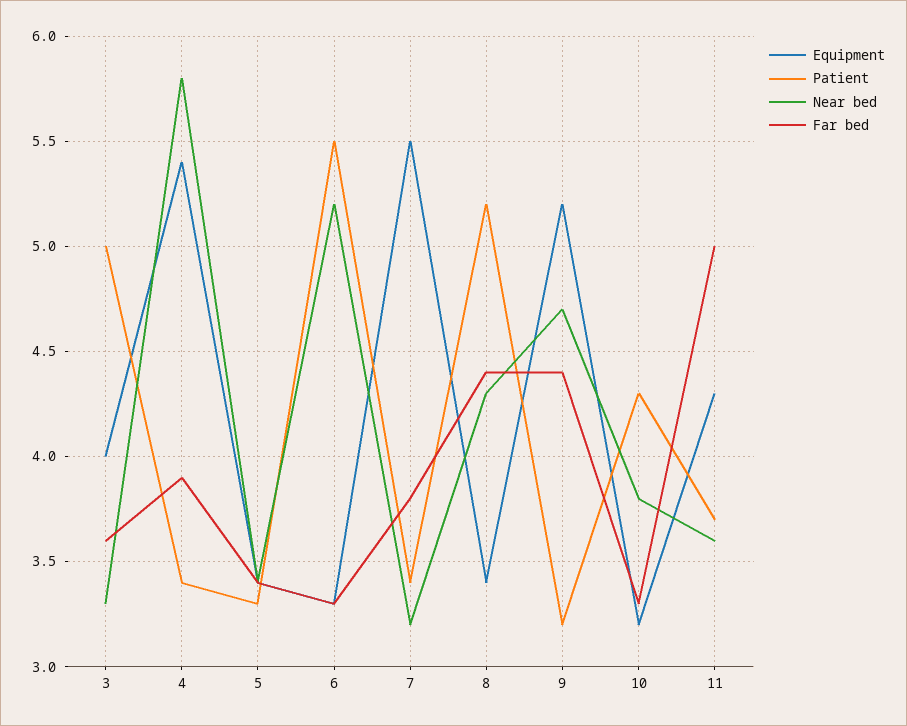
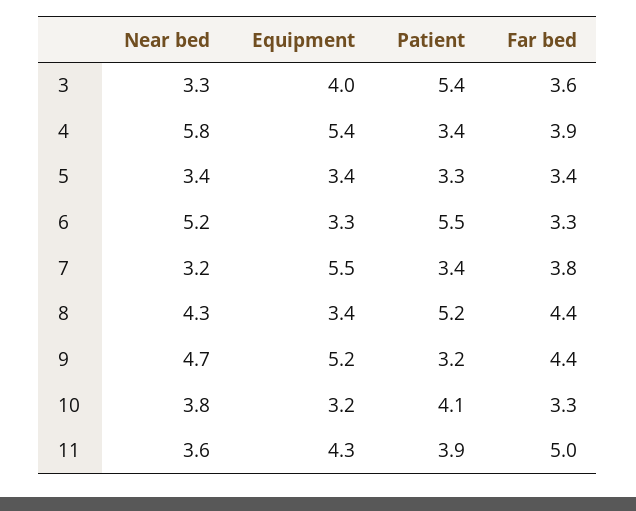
Patient, 3: 5 -> 5.4
Patient, 10: 4.3 -> 4.1
Patient, 11: 3.7 -> 3.9

